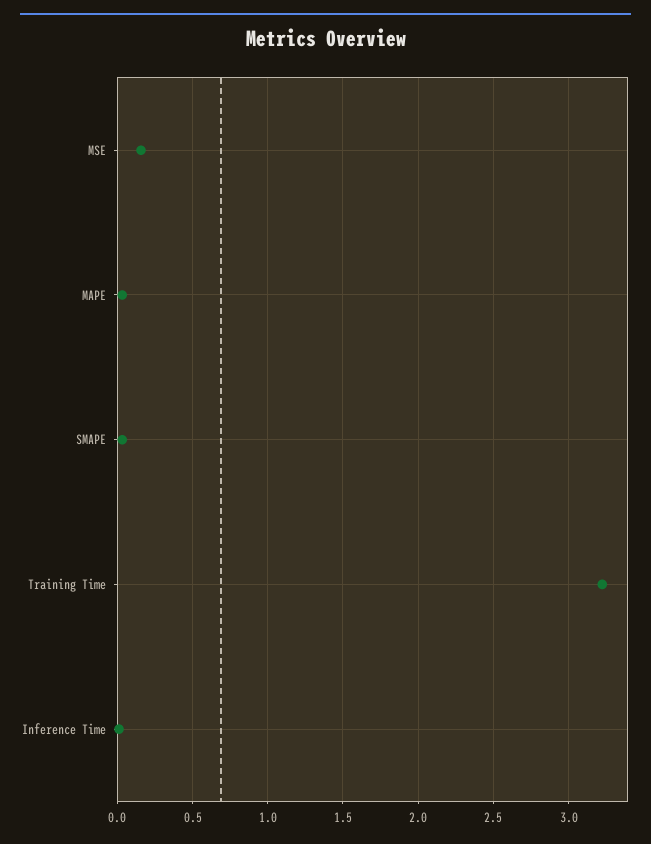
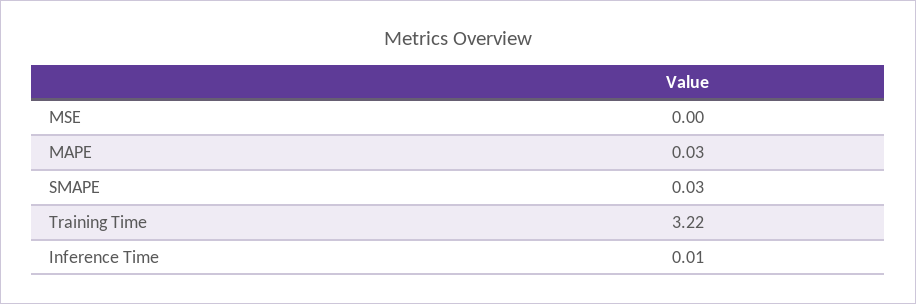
MSE: 0.15 -> 0

